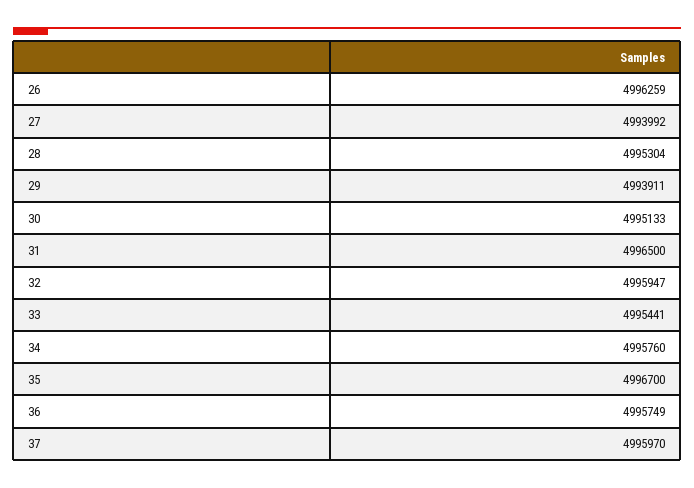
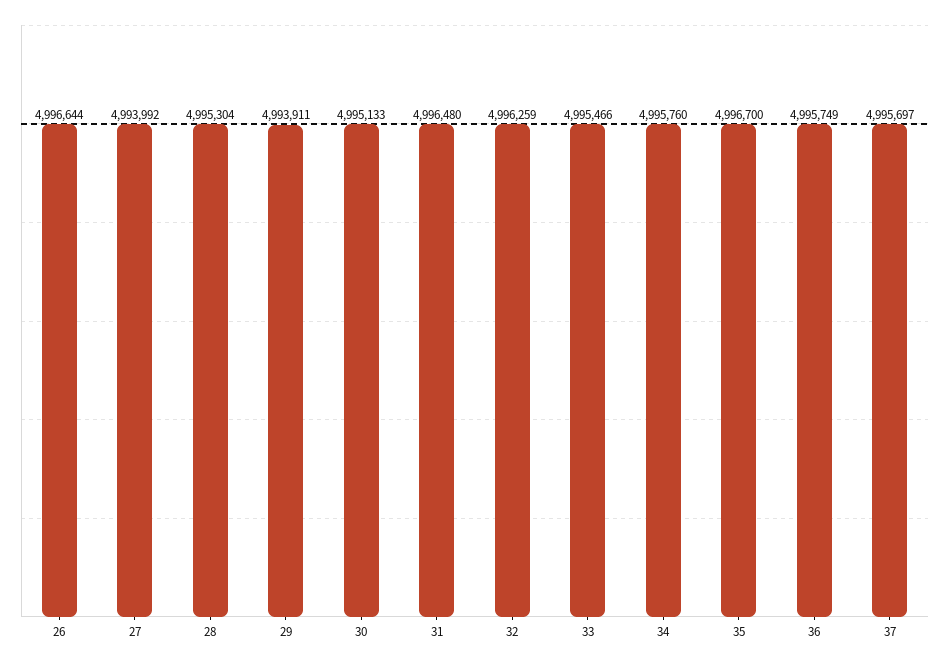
26: 4996259 -> 4996644
31: 4996500 -> 4996480
32: 4995947 -> 4996259
33: 4995441 -> 4995466
37: 4995970 -> 4995697

